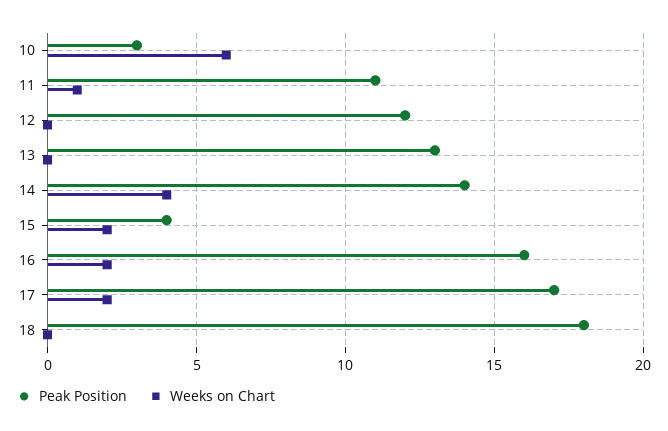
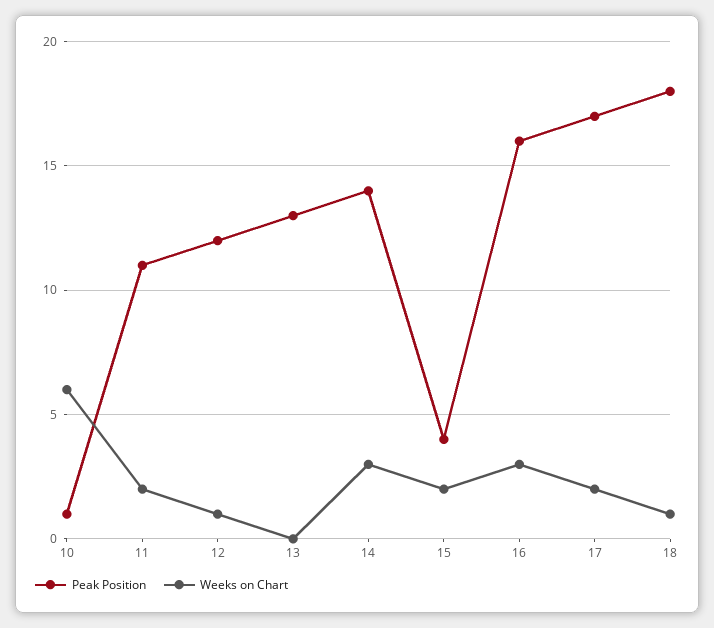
Peak Position, 10: 3 -> 1
Weeks on Chart, 11: 1 -> 2
Weeks on Chart, 12: 0 -> 1
Weeks on Chart, 14: 4 -> 3
Weeks on Chart, 16: 2 -> 3
Weeks on Chart, 18: 0 -> 1

